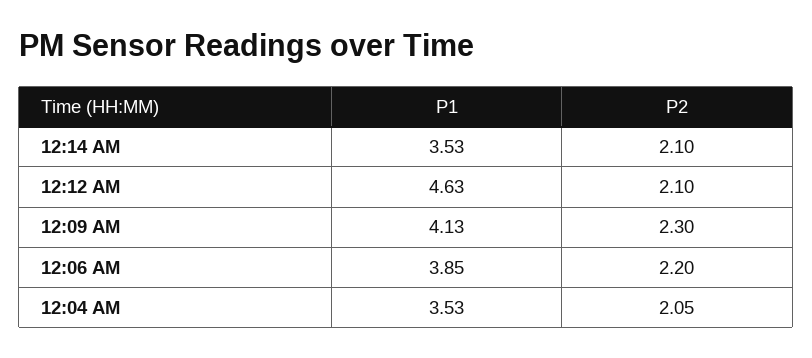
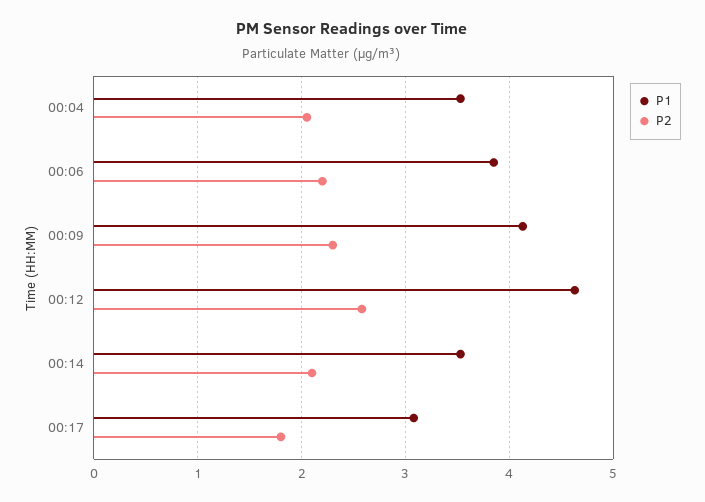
P2, 12:12 AM: 2.1 -> 2.6
P1, 00:17: none -> 3.1
P2, 00:17: none -> 1.8

